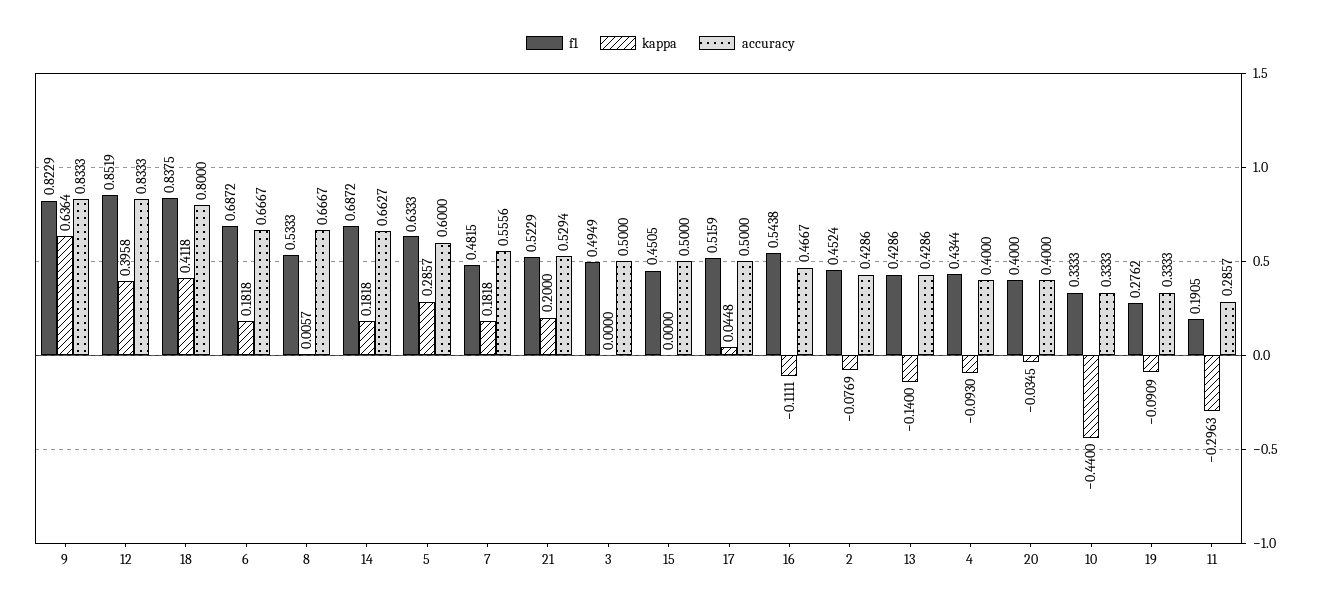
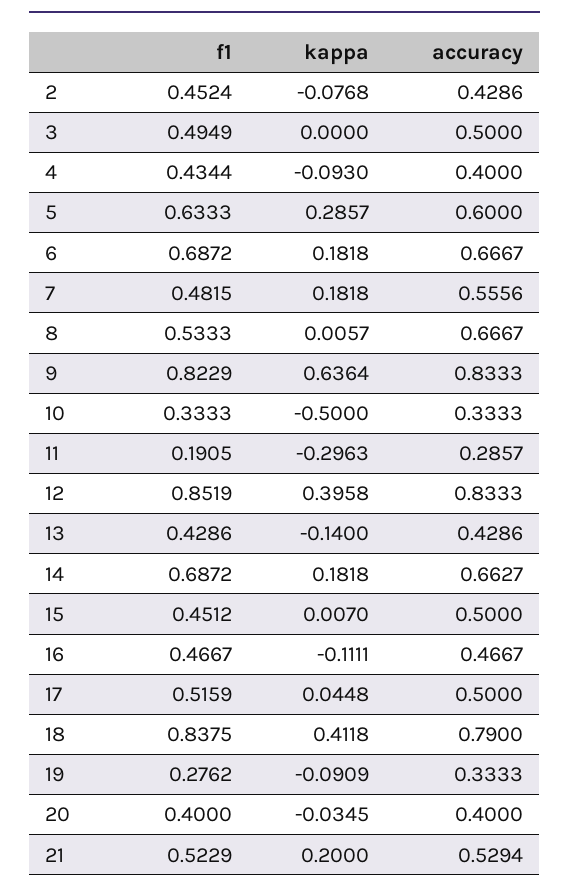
accuracy, 18: 0.8 -> 0.79
f1, 15: 0.4505 -> 0.4512
kappa, 15: 0 -> 0.007
f1, 16: 0.5438 -> 0.4667
kappa, 2: -0.0769 -> -0.0768
kappa, 10: -0.44 -> -0.5

